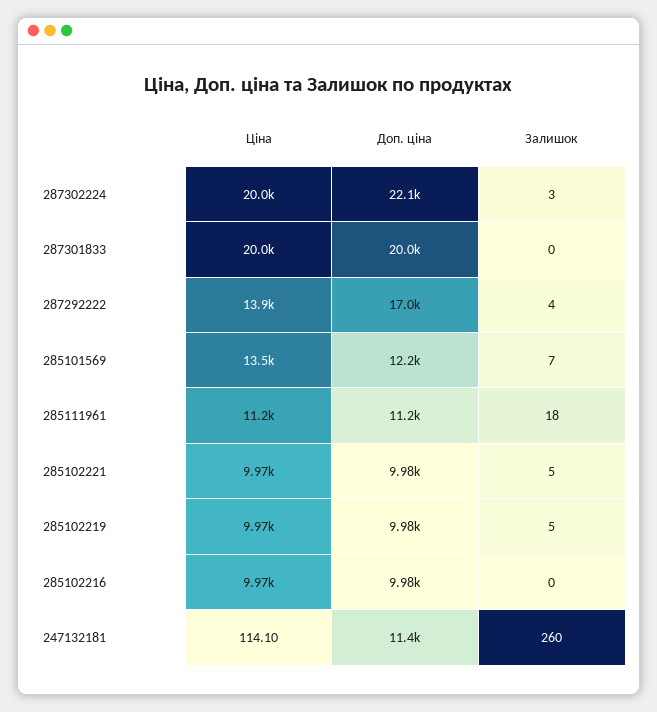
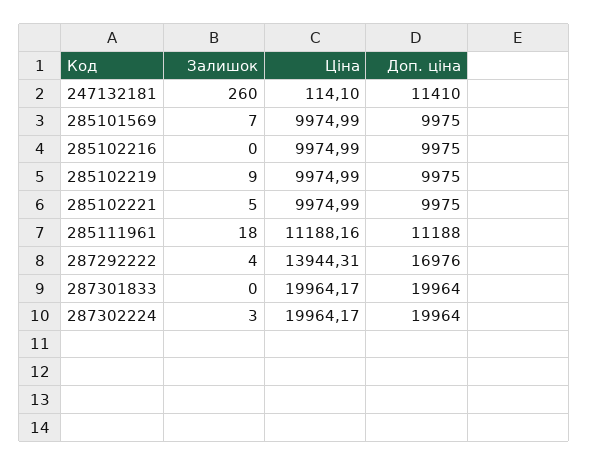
Доп. ціна, 287302224: 22100 -> 19964
Ціна, 285101569: 13500 -> 9974.99
Доп. ціна, 285101569: 12200 -> 9975
Залишок, 285102219: 5 -> 9

